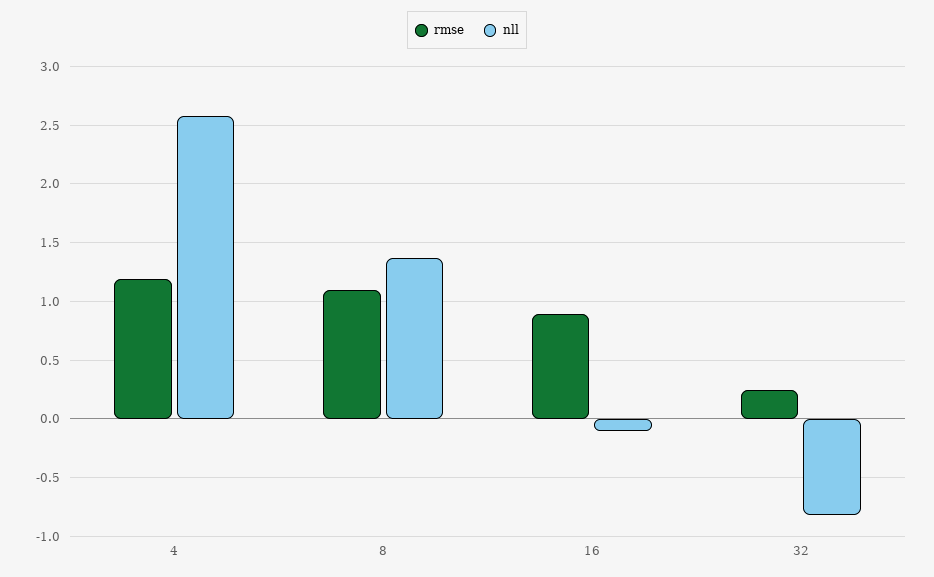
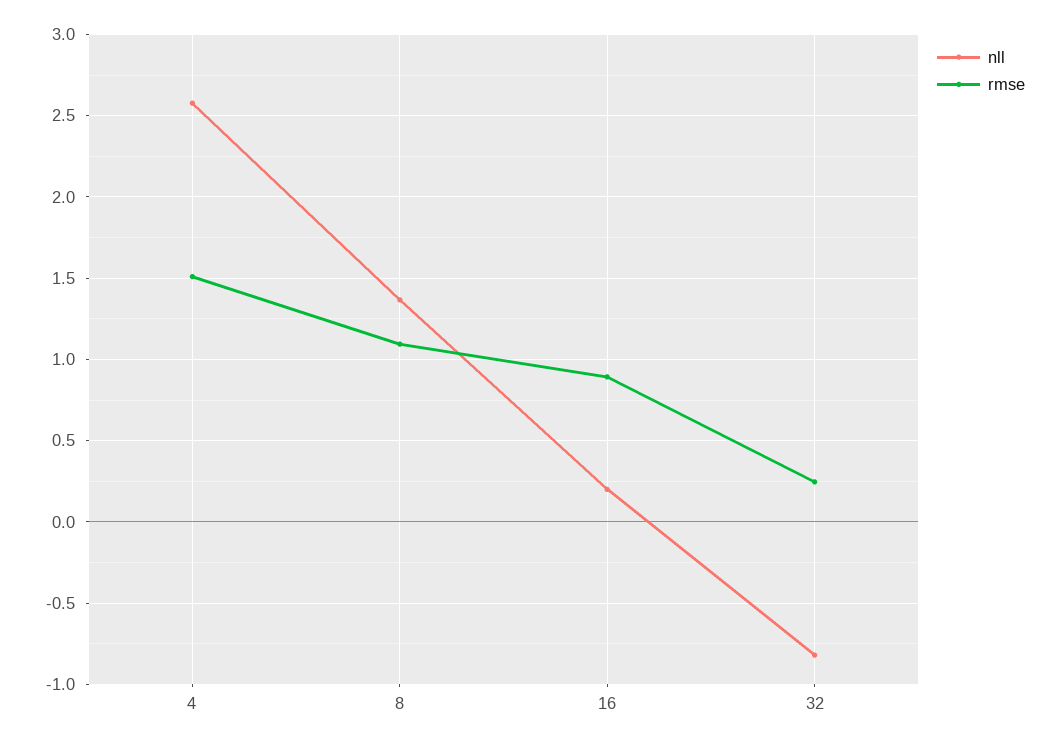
rmse, 4: 1.2 -> 1.5
nll, 16: -0.1 -> 0.2

